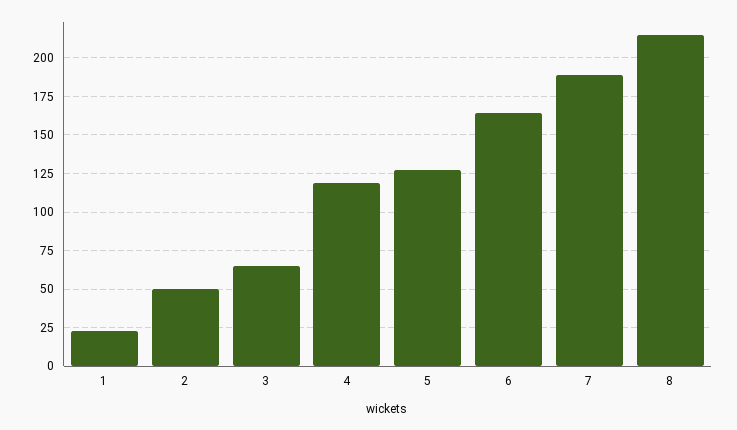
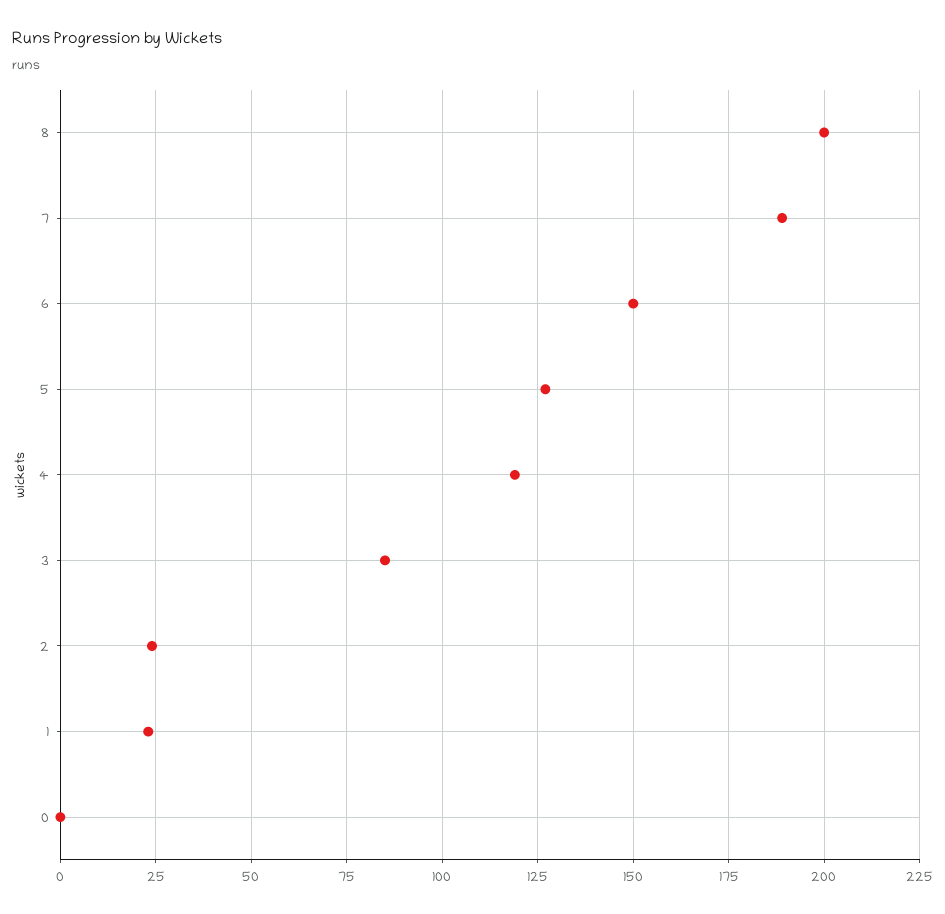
2: 50 -> 25
3: 65 -> 85
6: 165 -> 150
8: 215 -> 200
0: none -> 0

